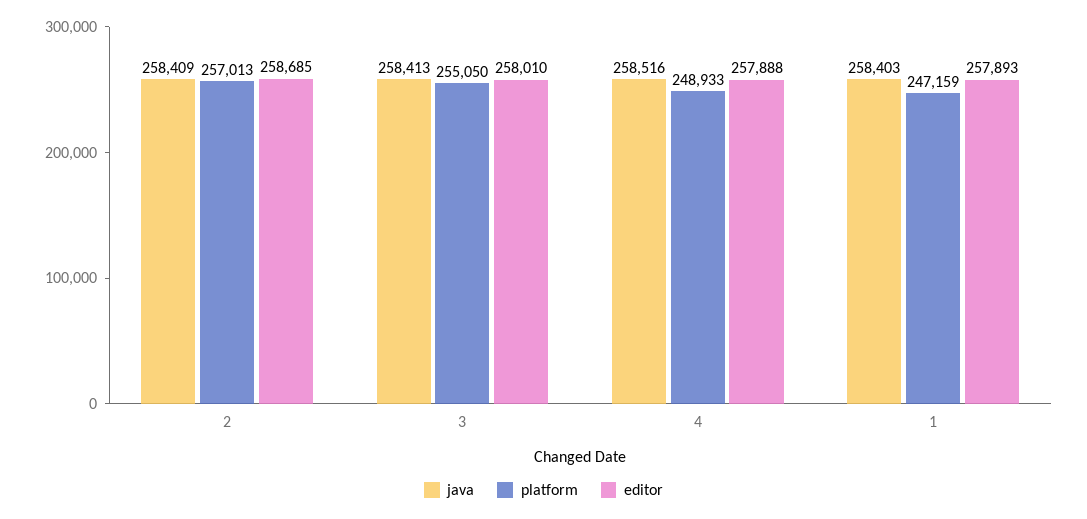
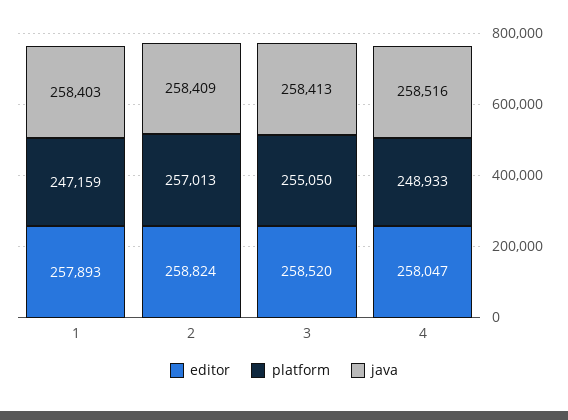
editor, 2: 258685 -> 258824
editor, 3: 258010 -> 258520
editor, 4: 257888 -> 258047

